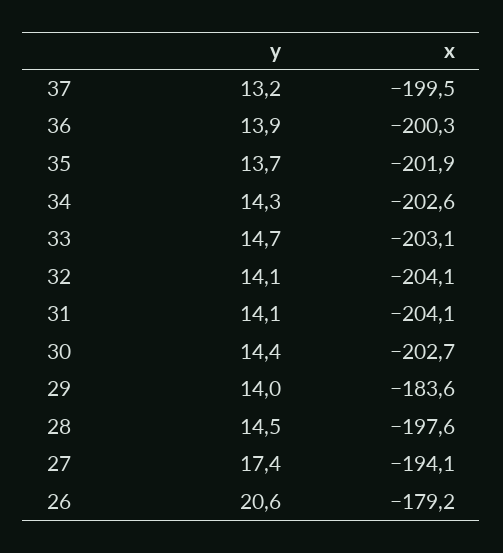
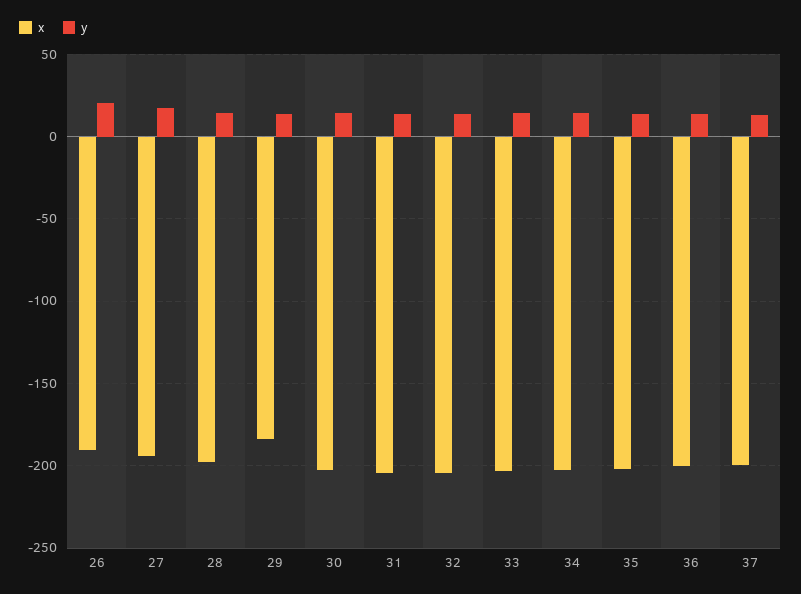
x, 26: -179.2 -> -190

